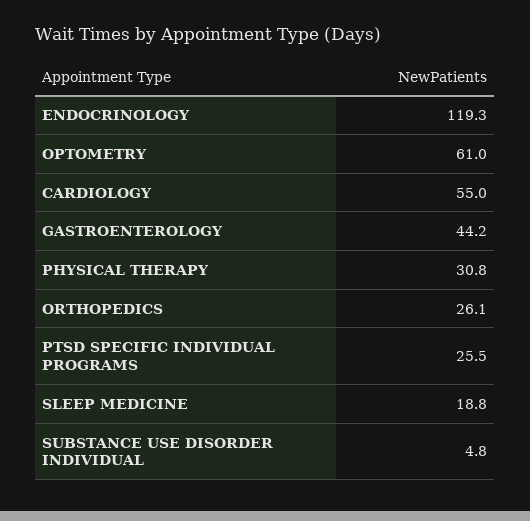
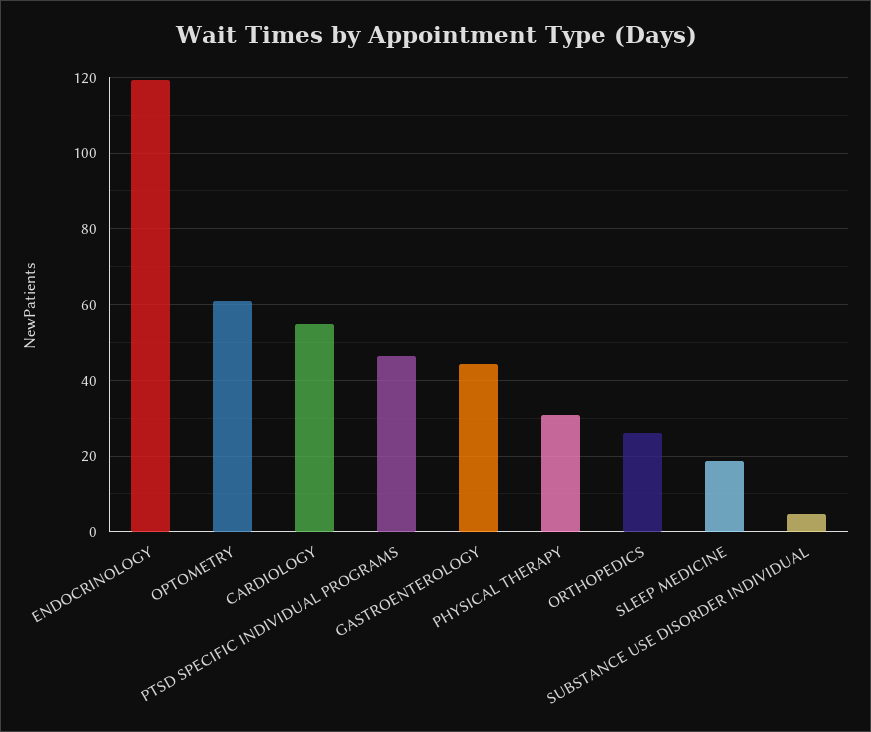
PTSD SPECIFIC INDIVIDUAL PROGRAMS: 25.5 -> 46

